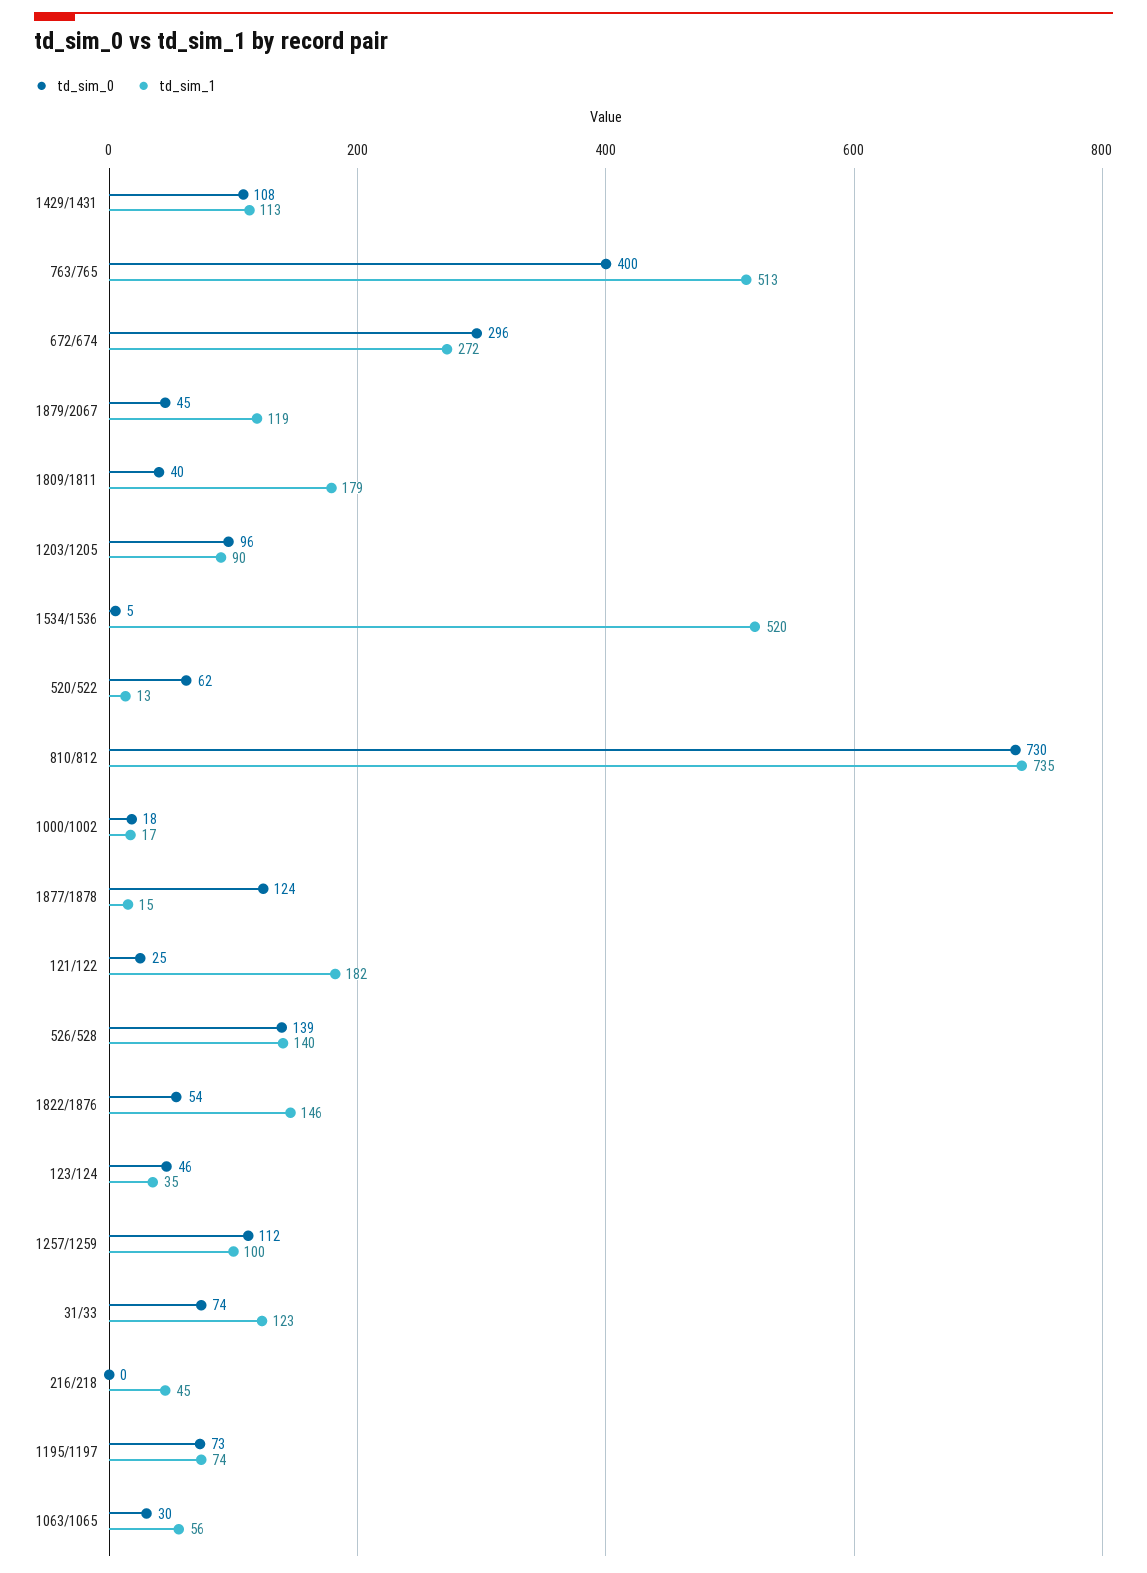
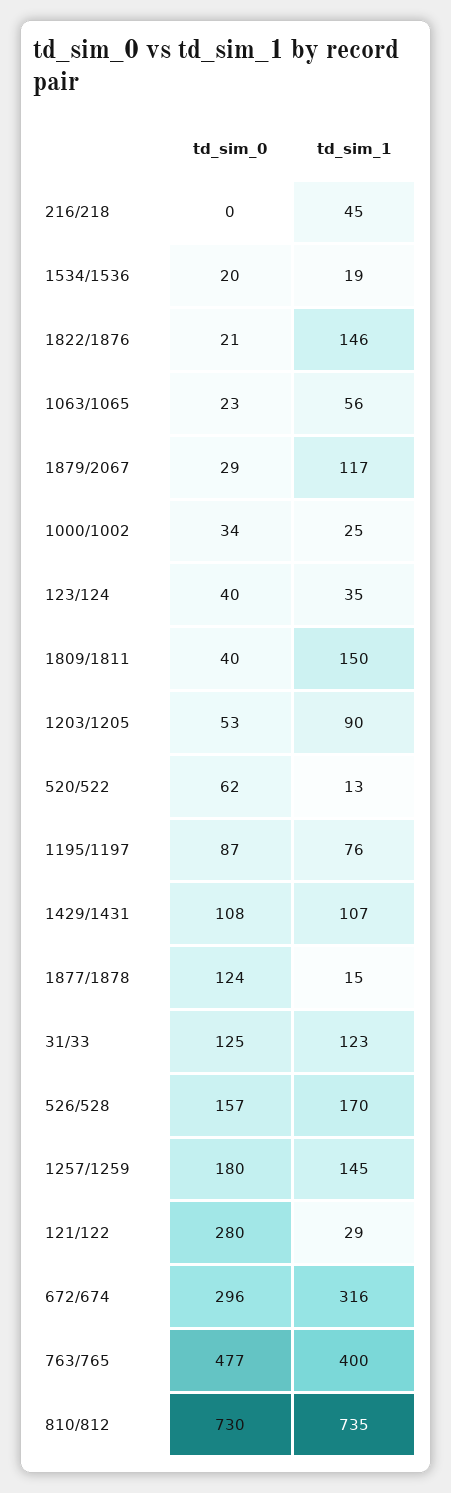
td_sim_1, 1429/1431: 113 -> 107
td_sim_0, 763/765: 400 -> 477
td_sim_1, 763/765: 513 -> 400
td_sim_1, 672/674: 272 -> 316
td_sim_0, 1879/2067: 45 -> 29
td_sim_1, 1879/2067: 119 -> 117
td_sim_1, 1809/1811: 179 -> 150
td_sim_0, 1203/1205: 96 -> 53
td_sim_0, 1534/1536: 5 -> 20
td_sim_1, 1534/1536: 520 -> 19
td_sim_0, 1000/1002: 18 -> 34
td_sim_1, 1000/1002: 17 -> 25
td_sim_0, 121/122: 25 -> 280
td_sim_1, 121/122: 182 -> 29
td_sim_0, 526/528: 139 -> 157
td_sim_1, 526/528: 140 -> 170
td_sim_0, 1822/1876: 54 -> 21
td_sim_0, 123/124: 46 -> 40
td_sim_0, 1257/1259: 112 -> 180
td_sim_1, 1257/1259: 100 -> 145
td_sim_0, 31/33: 74 -> 125
td_sim_0, 1195/1197: 73 -> 87
td_sim_1, 1195/1197: 74 -> 76
td_sim_0, 1063/1065: 30 -> 23

